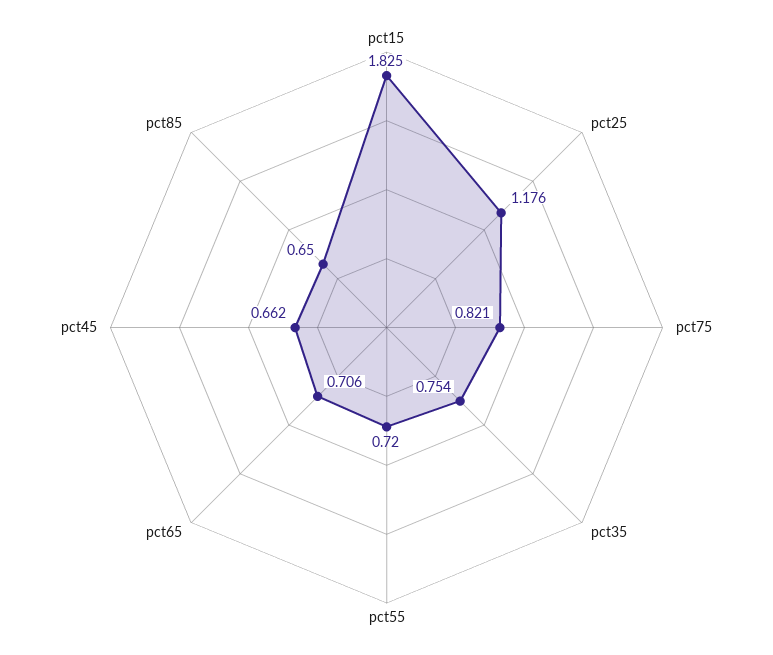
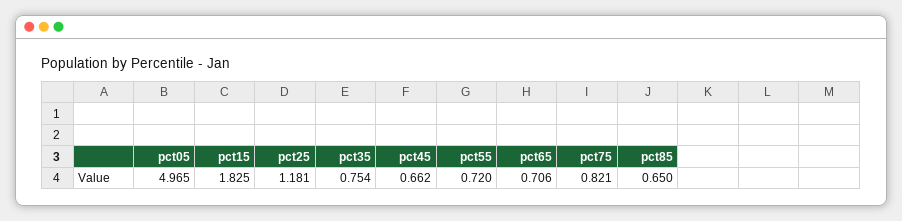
pct25: 1.176 -> 1.181
pct05: none -> 4.965

